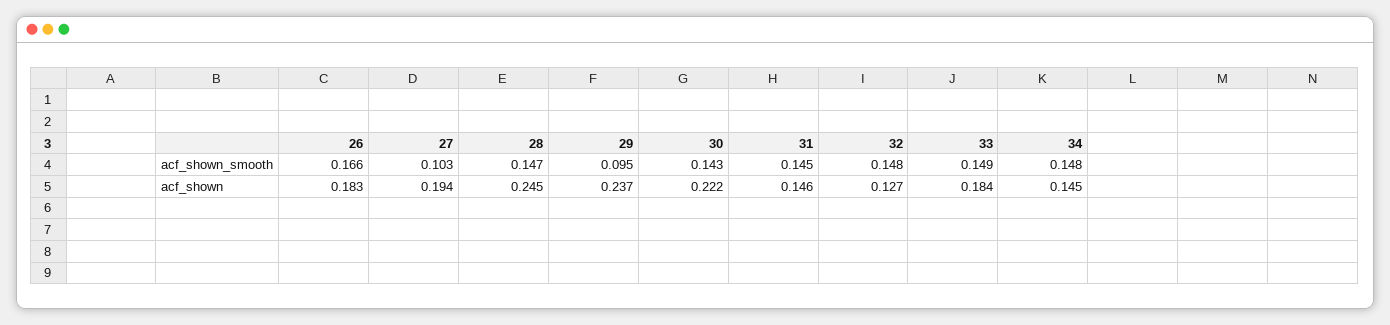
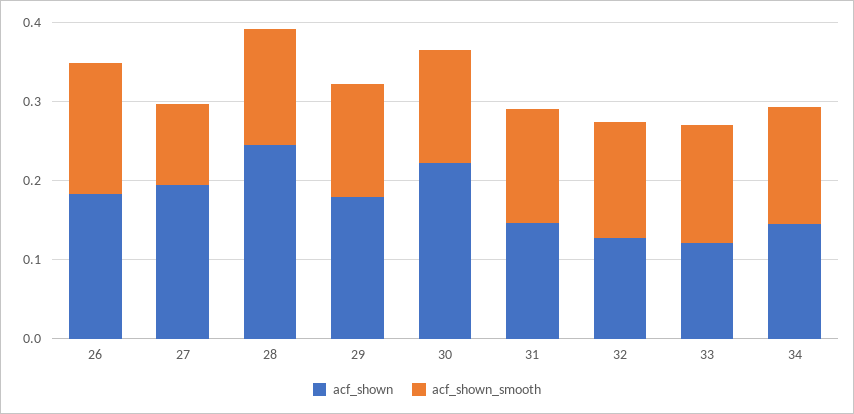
acf_shown_smooth, 29: 0.095 -> 0.14
acf_shown, 29: 0.237 -> 0.18
acf_shown, 33: 0.184 -> 0.12

